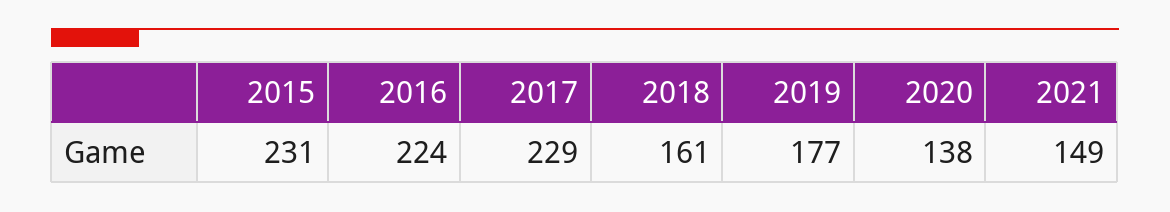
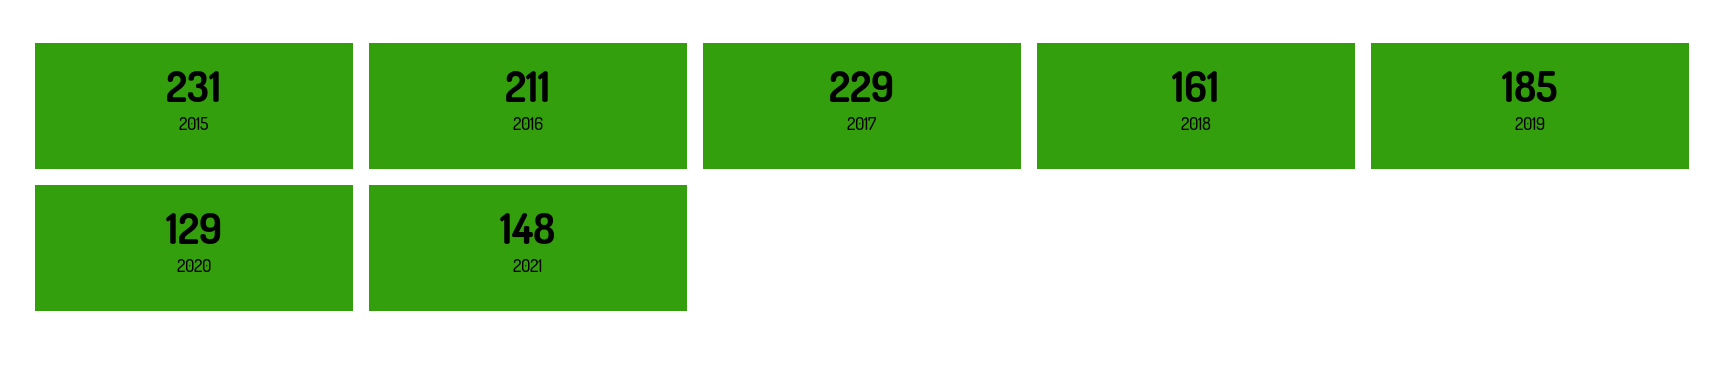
2016: 224 -> 211
2019: 177 -> 185
2020: 138 -> 129
2021: 149 -> 148

